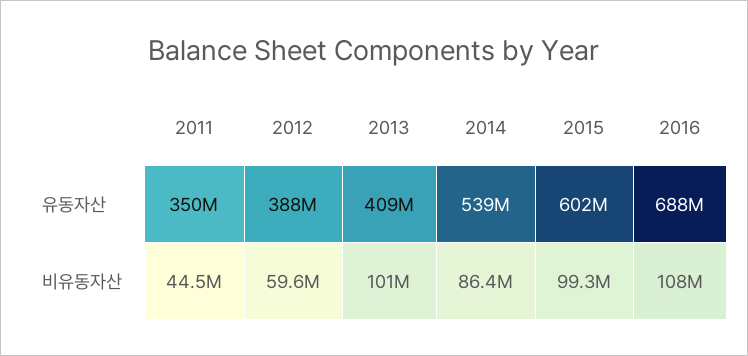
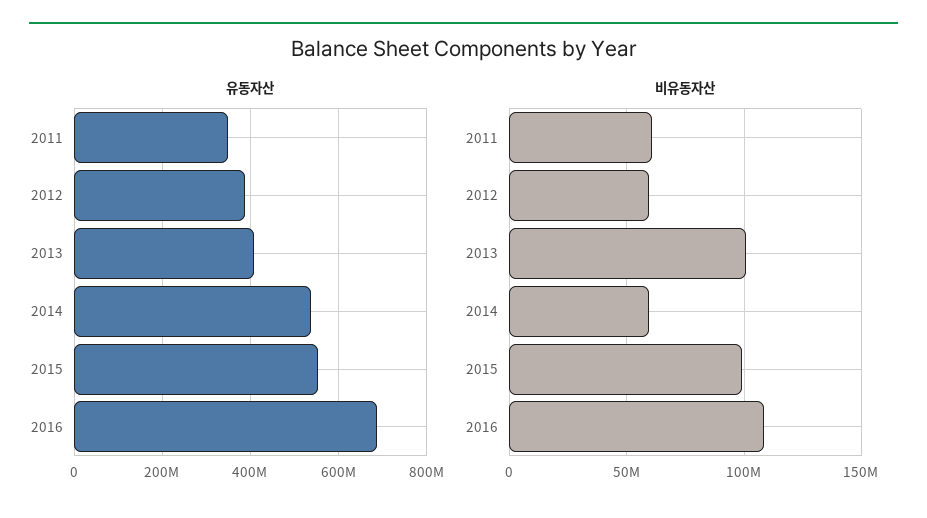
유동자산, 2015: 602000000 -> 560000000
비유동자산, 2011: 44500000 -> 60000000
비유동자산, 2014: 86400000 -> 60000000

